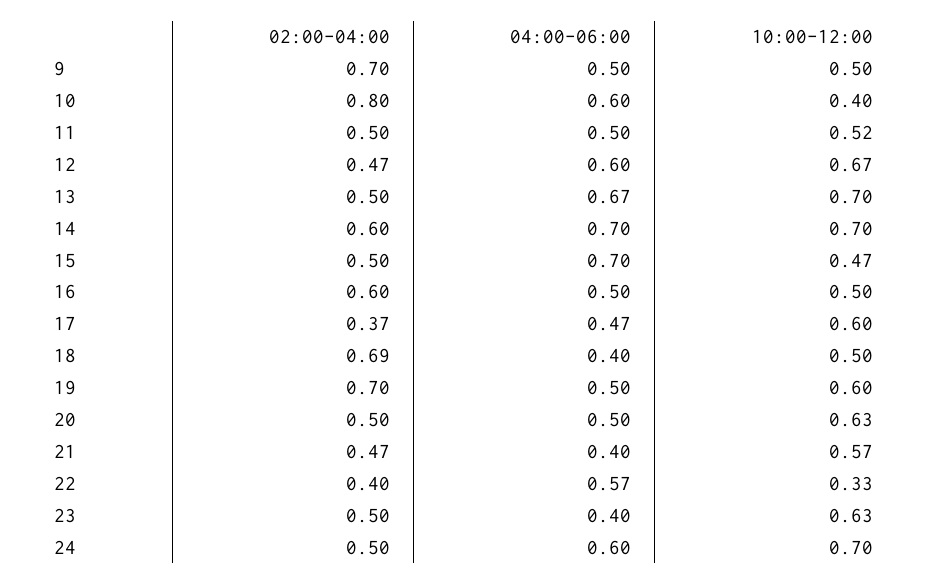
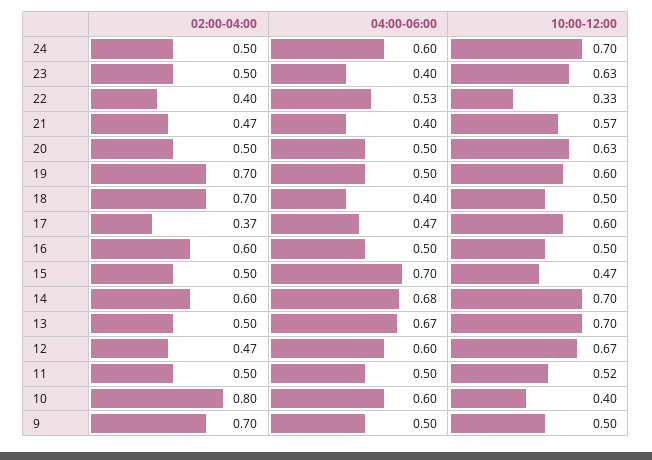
04:00-06:00, 14: 0.7 -> 0.68
02:00-04:00, 18: 0.69 -> 0.7
04:00-06:00, 22: 0.57 -> 0.53

